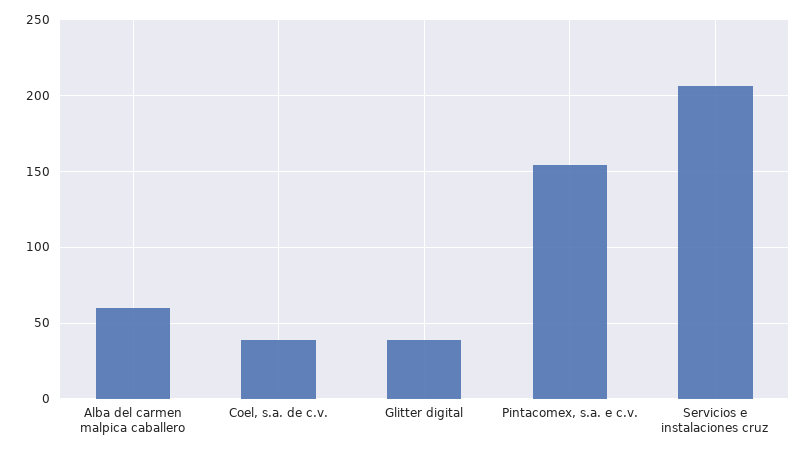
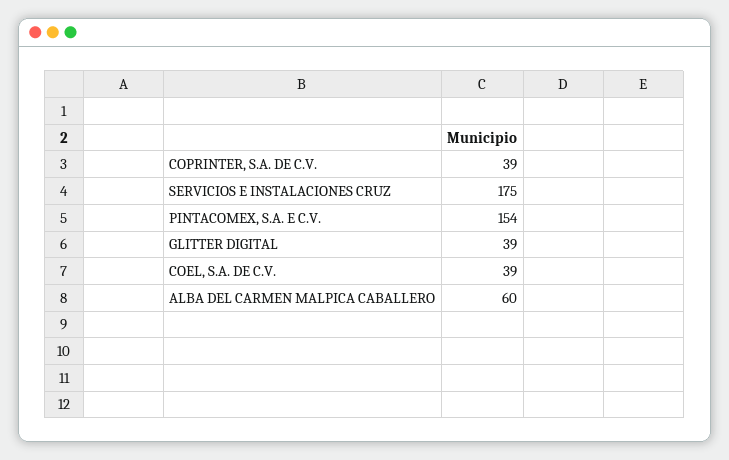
Servicios e instalaciones cruz: 205 -> 175
COPRINTER, S.A. DE C.V.: none -> 39

